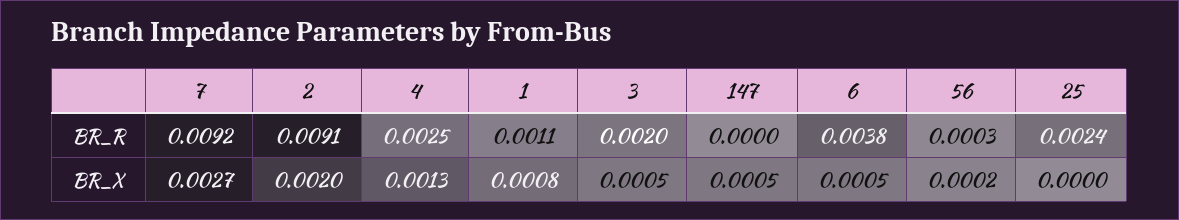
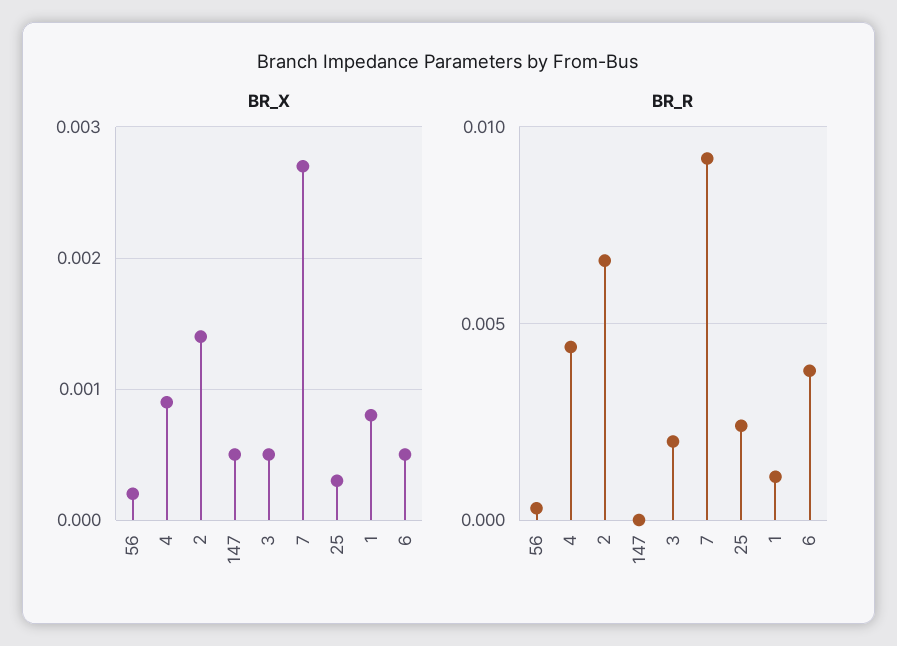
BR_R, 2: 0.0091 -> 0.0065
BR_R, 4: 0.0025 -> 0.0045
BR_X, 2: 0.002 -> 0.0014
BR_X, 4: 0.0013 -> 0.0009
BR_X, 25: 0 -> 0.0003

